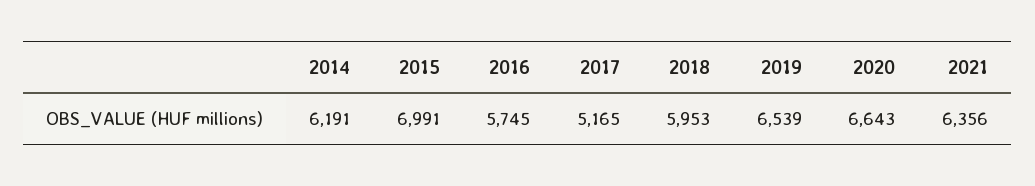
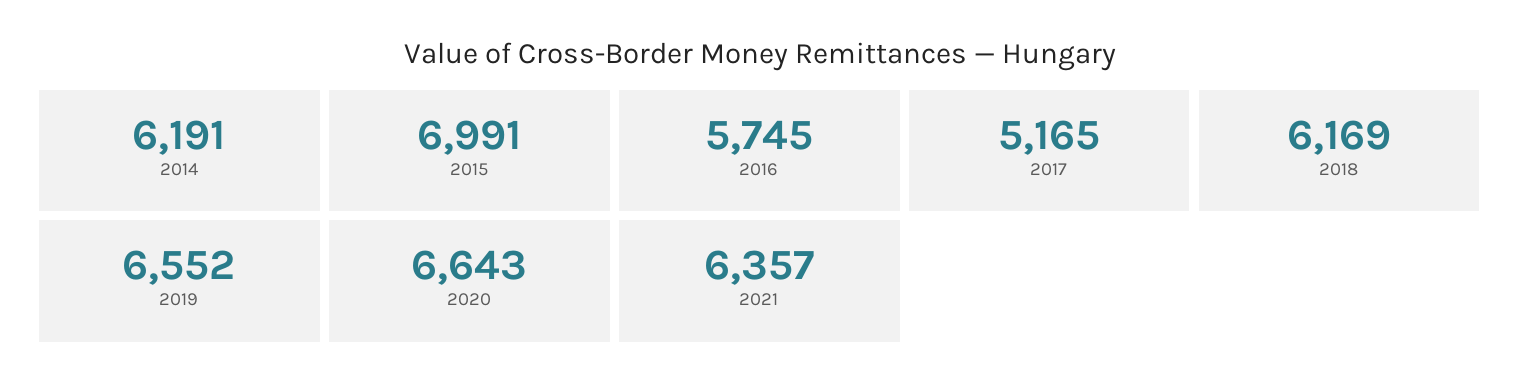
2018: 5953 -> 6169
2019: 6539 -> 6552
2021: 6356 -> 6357

